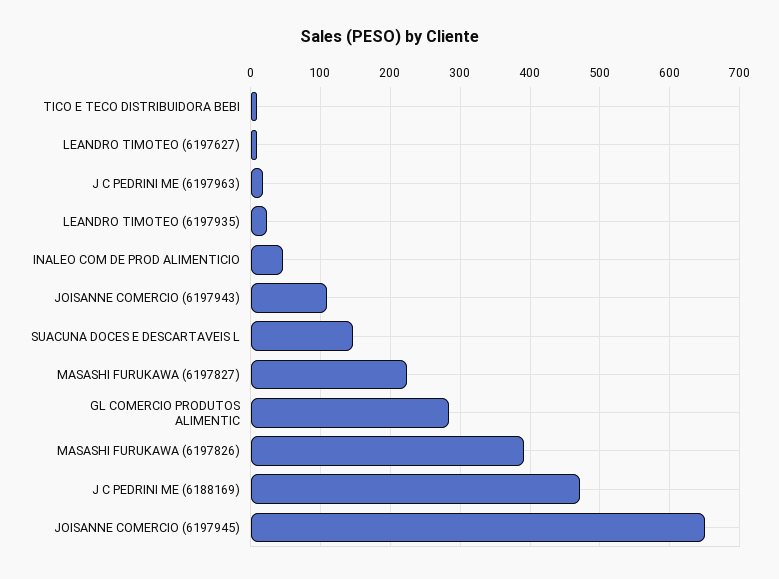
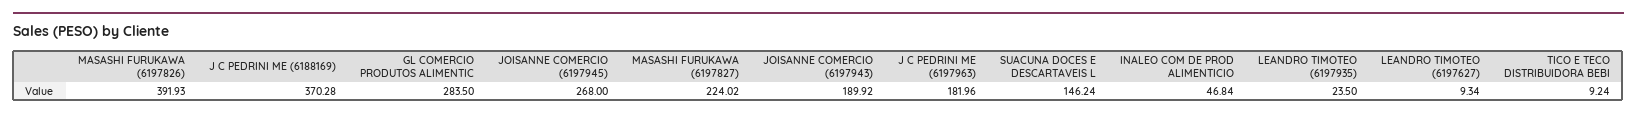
J C PEDRINI ME (6197963): 20 -> 181.96
JOISANNE COMERCIO (6197943): 110 -> 189.92
J C PEDRINI ME (6188169): 470 -> 370.28
JOISANNE COMERCIO (6197945): 650 -> 268

